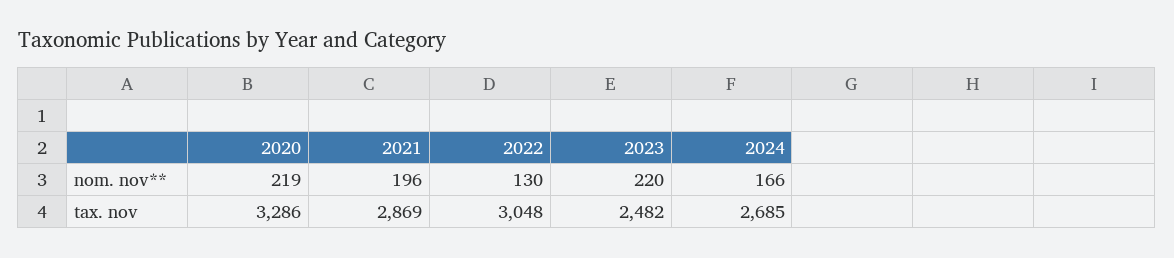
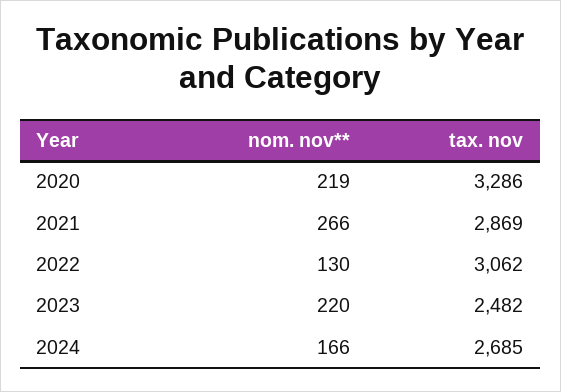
2021, nom. nov**: 196 -> 266
2022, tax. nov: 3048 -> 3062

